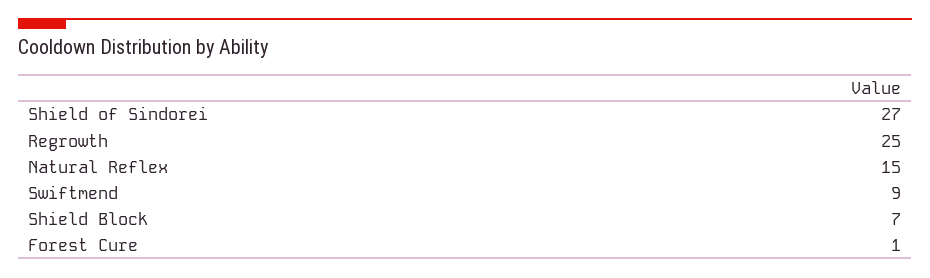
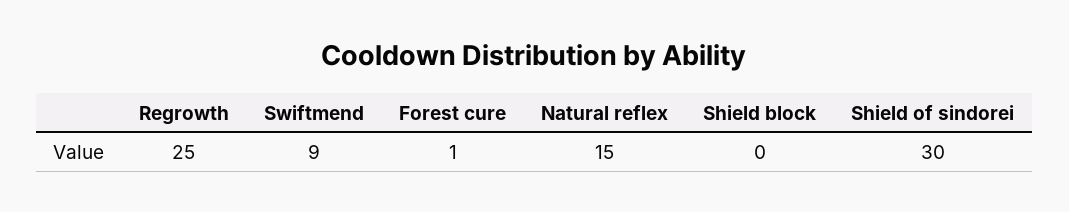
Shield of Sindorei: 27 -> 30
Shield Block: 7 -> 0

